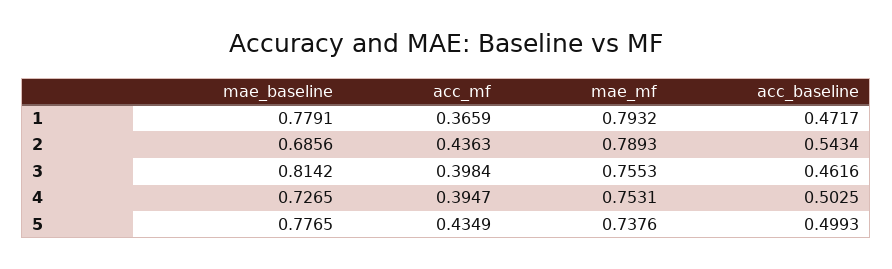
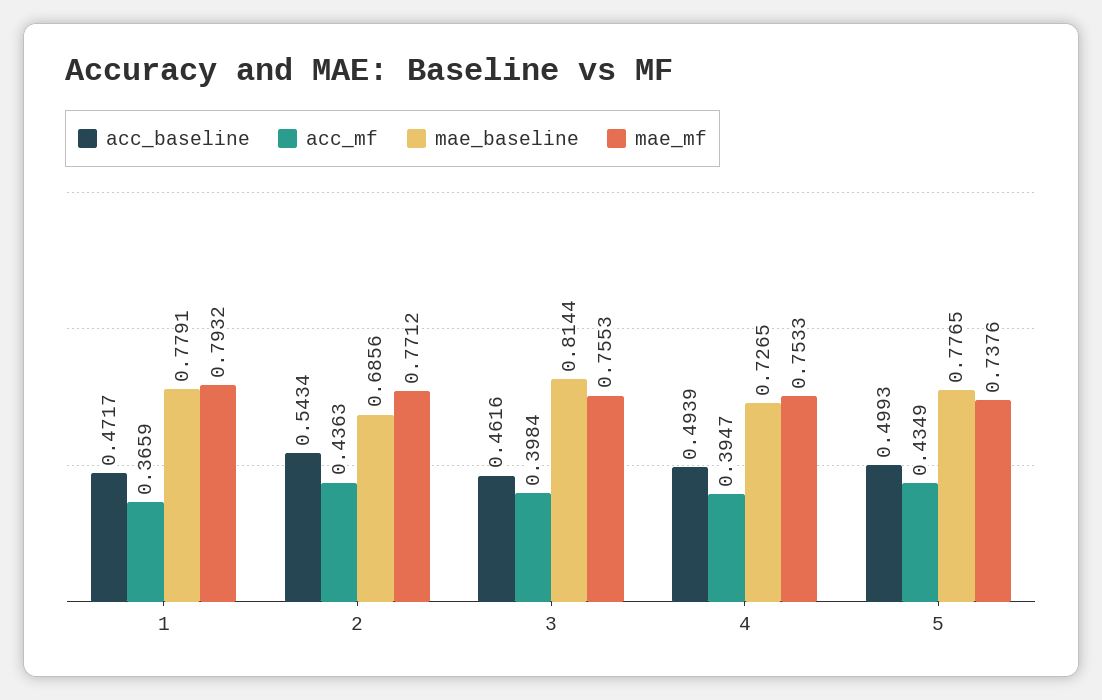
mae_mf, 2: 0.7893 -> 0.7712
mae_baseline, 3: 0.8142 -> 0.8144
mae_mf, 4: 0.7531 -> 0.7533
acc_baseline, 4: 0.5025 -> 0.4939

